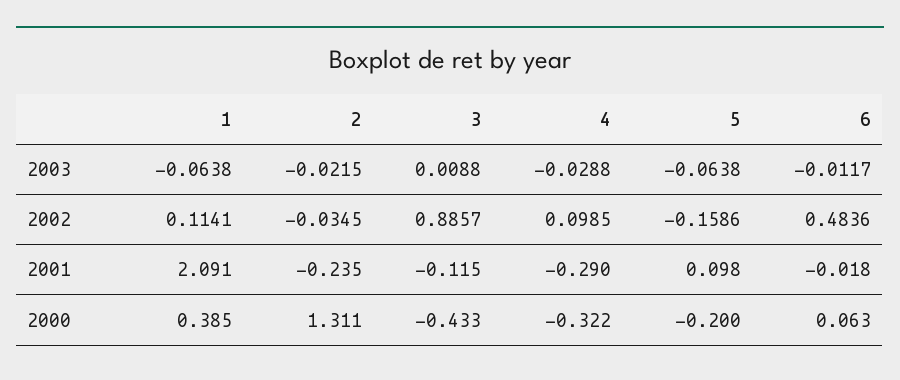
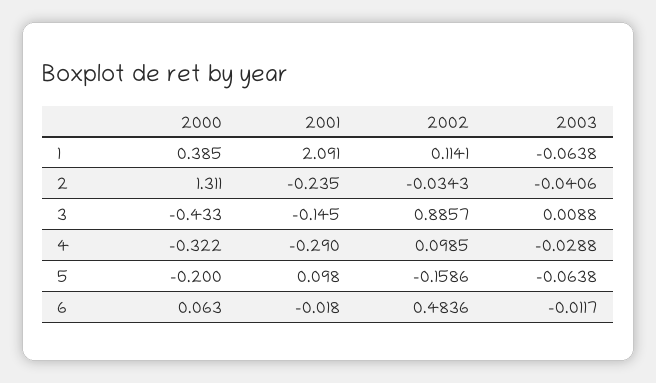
2, 2003: -0.0215 -> -0.0406
2, 2002: -0.0345 -> -0.0343
3, 2001: -0.115 -> -0.145

